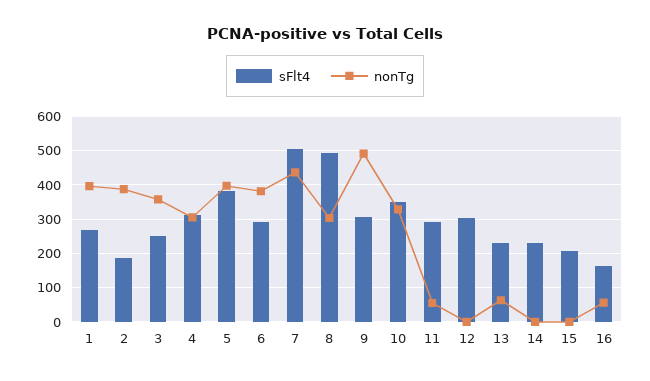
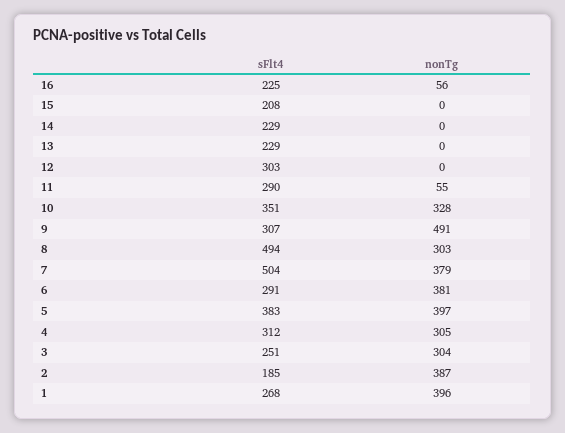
nonTg, 3: 360 -> 304
nonTg, 7: 440 -> 379
nonTg, 13: 60 -> 0
sFlt4, 16: 160 -> 225

